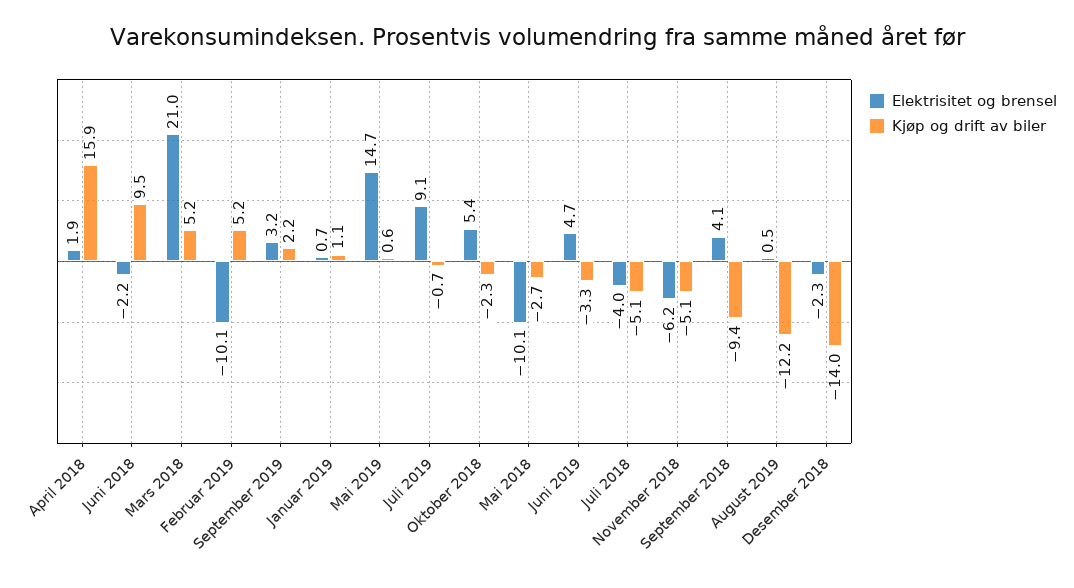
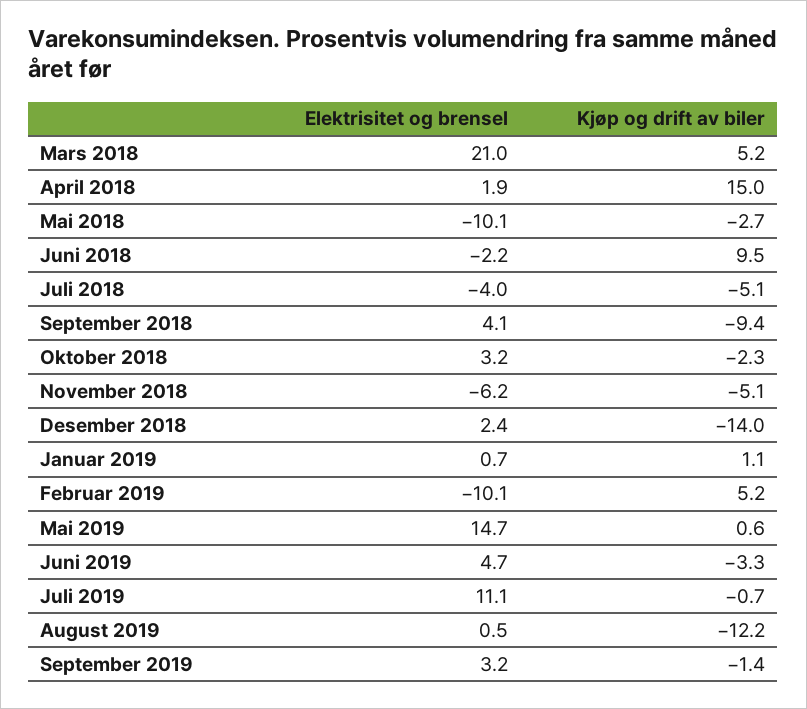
Kjøp og drift av biler, April 2018: 15.9 -> 15
Kjøp og drift av biler, September 2019: 2.2 -> -1.4
Elektrisitet og brensel, Juli 2019: 9.1 -> 11.1
Elektrisitet og brensel, Oktober 2018: 5.4 -> 3.2
Elektrisitet og brensel, Desember 2018: -2.3 -> 2.4

